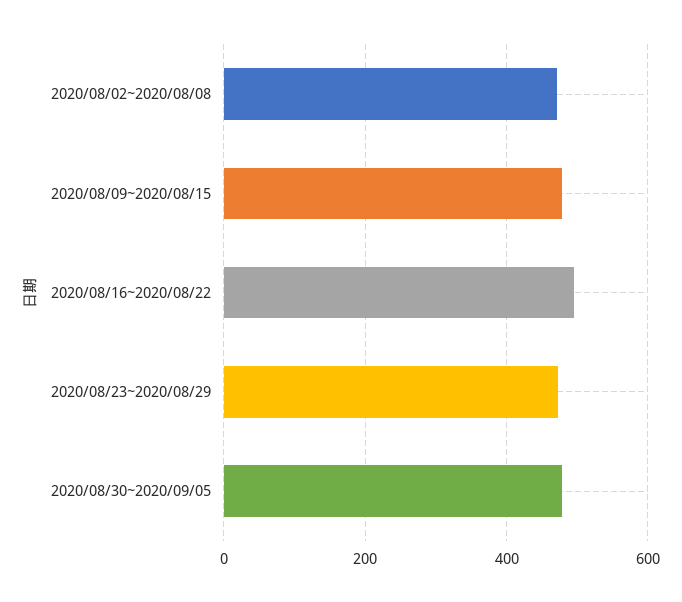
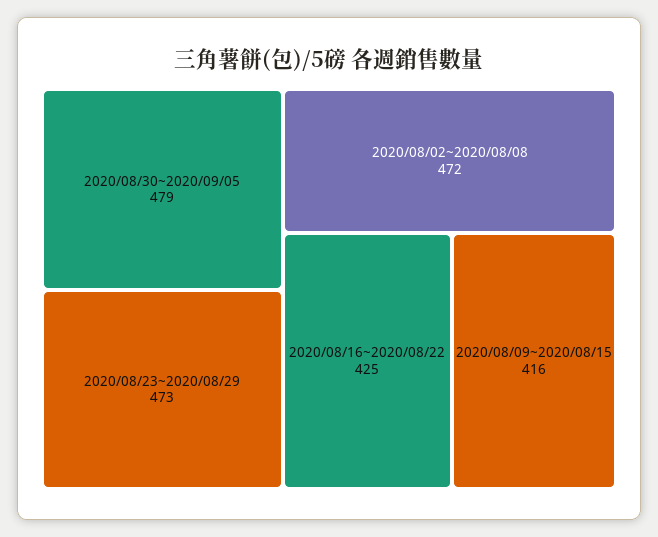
2020/08/09~2020/08/15: 480 -> 416
2020/08/16~2020/08/22: 500 -> 425

